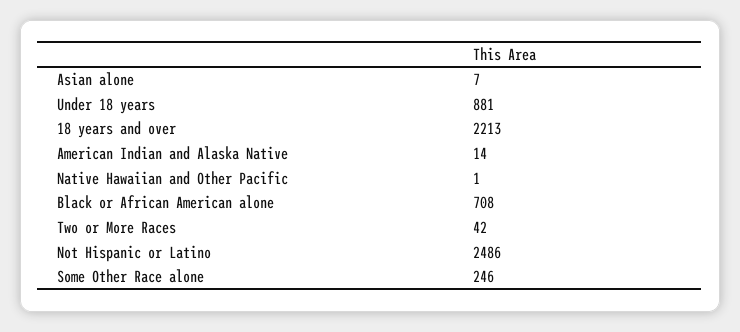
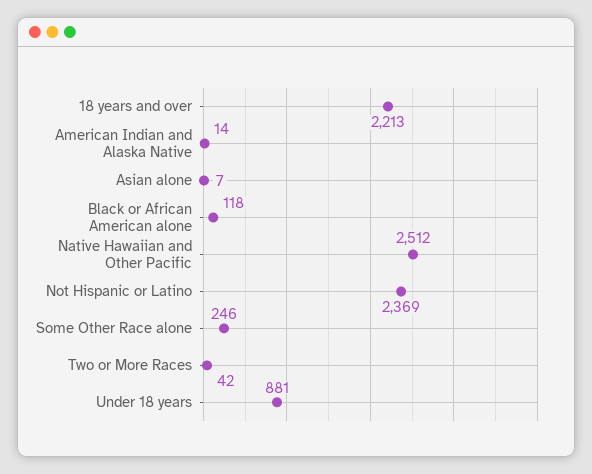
Native Hawaiian and Other Pacific: 1 -> 2512
Black or African American alone: 708 -> 118
Not Hispanic or Latino: 2486 -> 2369

